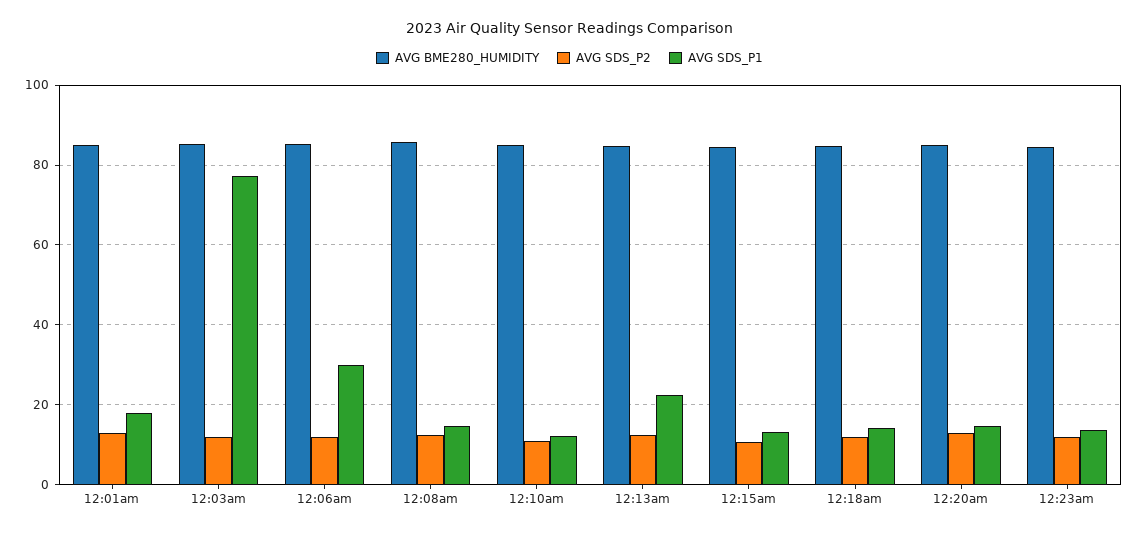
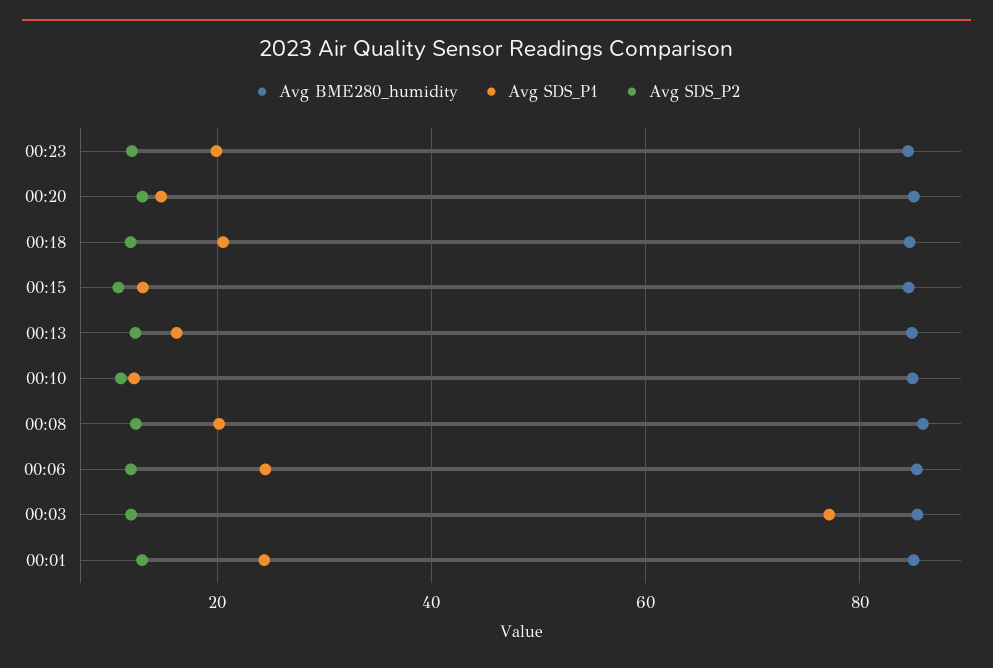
AVG SDS_P1, 12:01am: 18 -> 24
AVG SDS_P1, 12:06am: 30 -> 24
AVG SDS_P1, 12:08am: 14 -> 20
AVG SDS_P1, 12:13am: 22 -> 16
AVG SDS_P1, 12:18am: 14 -> 20
AVG SDS_P1, 12:23am: 14 -> 20

